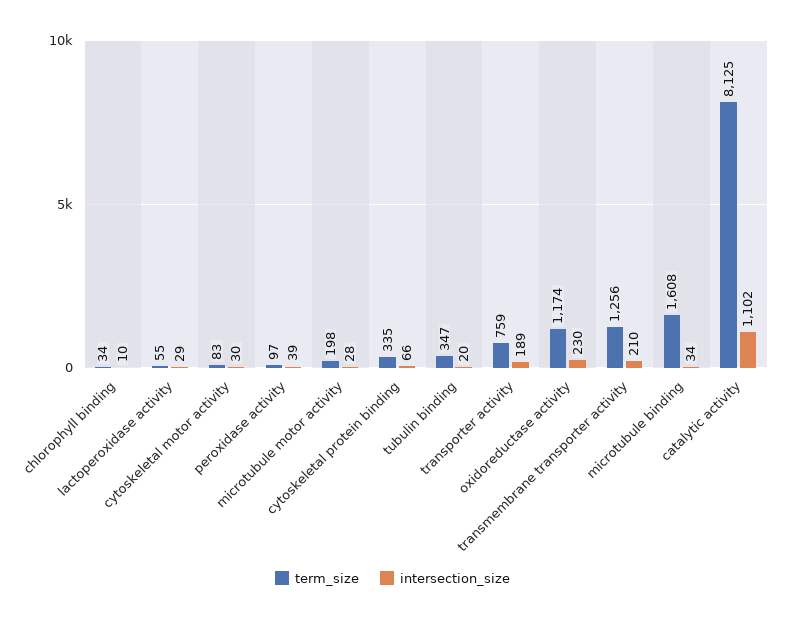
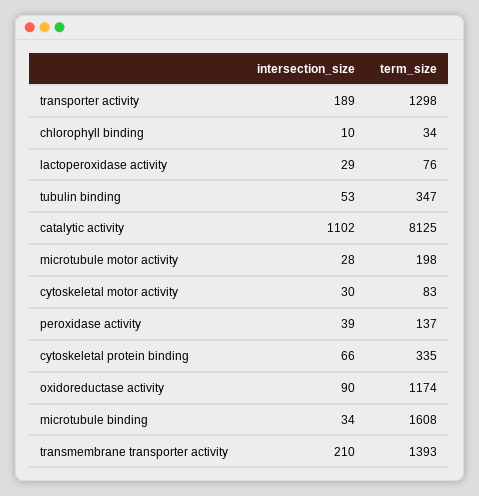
term_size, lactoperoxidase activity: 55 -> 76
term_size, peroxidase activity: 97 -> 137
intersection_size, tubulin binding: 20 -> 53
term_size, transporter activity: 759 -> 1298
intersection_size, oxidoreductase activity: 230 -> 90
term_size, transmembrane transporter activity: 1256 -> 1393

